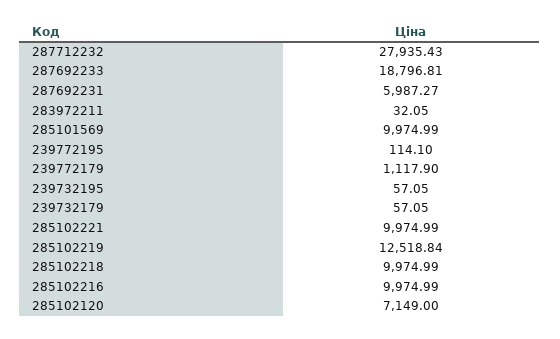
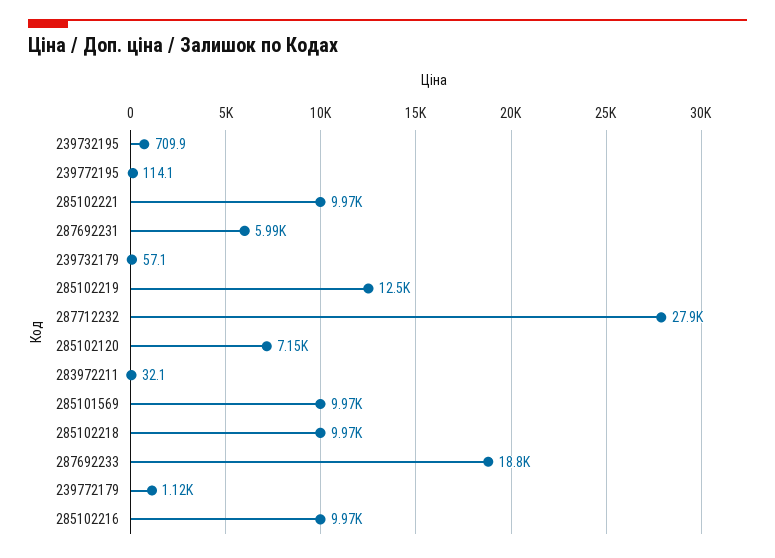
239732195: 57.05 -> 709.9

